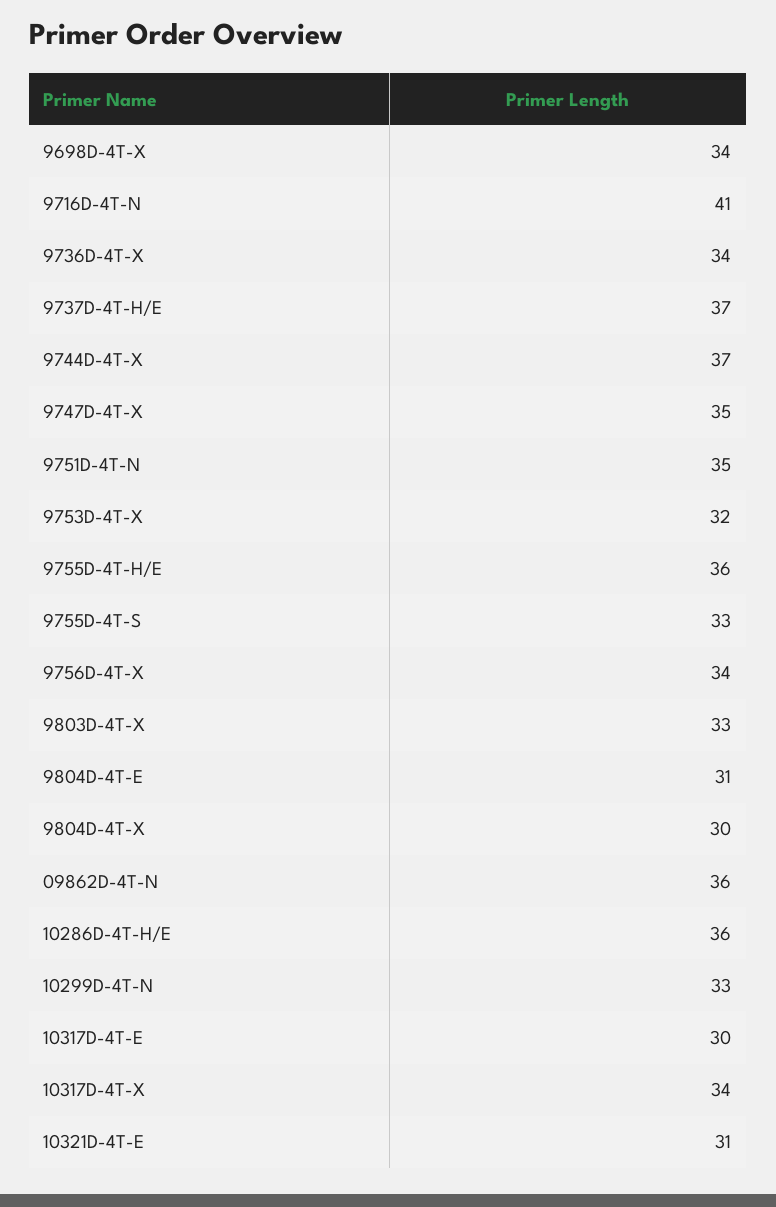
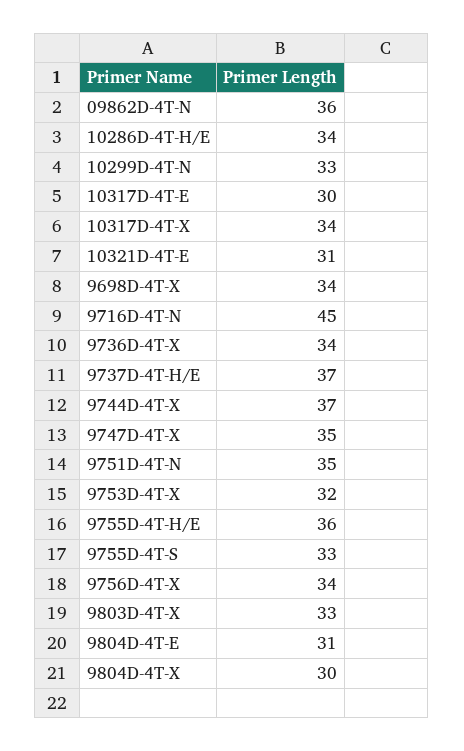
9716D-4T-N: 41 -> 45
10286D-4T-H/E: 36 -> 34

